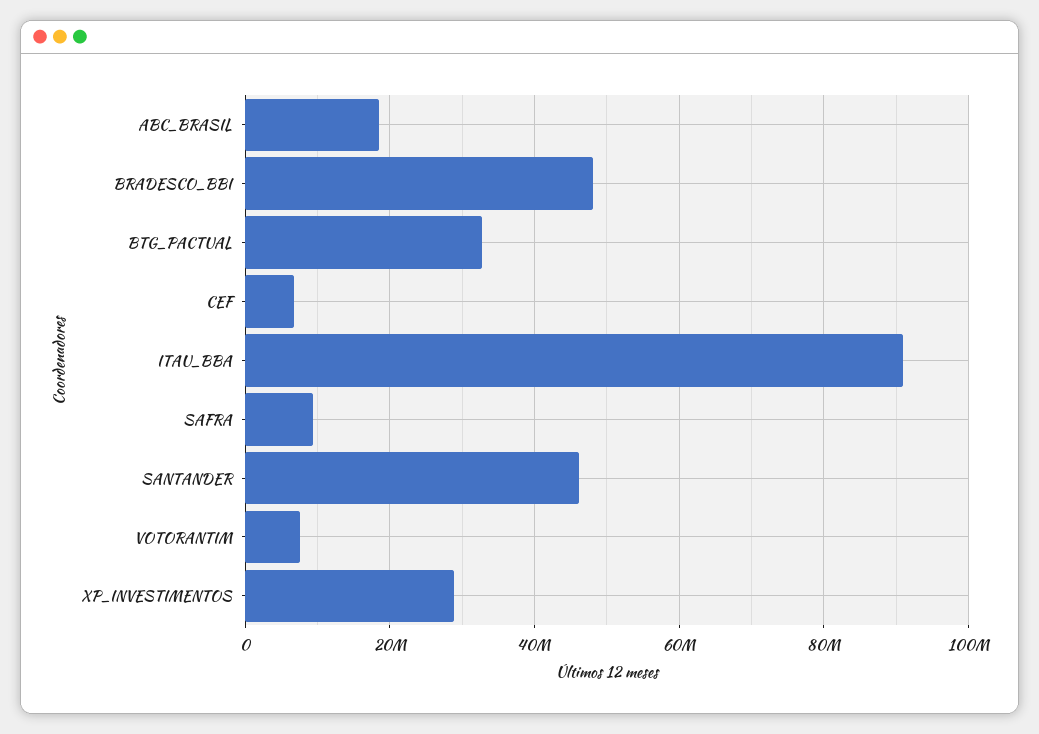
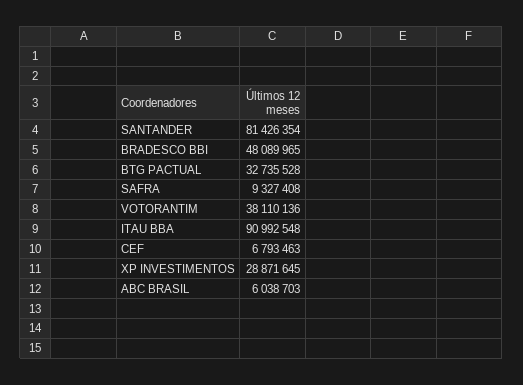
ABC_BRASIL: 18000000 -> 6038703
SANTANDER: 46000000 -> 81426354
VOTORANTIM: 8000000 -> 38110136

